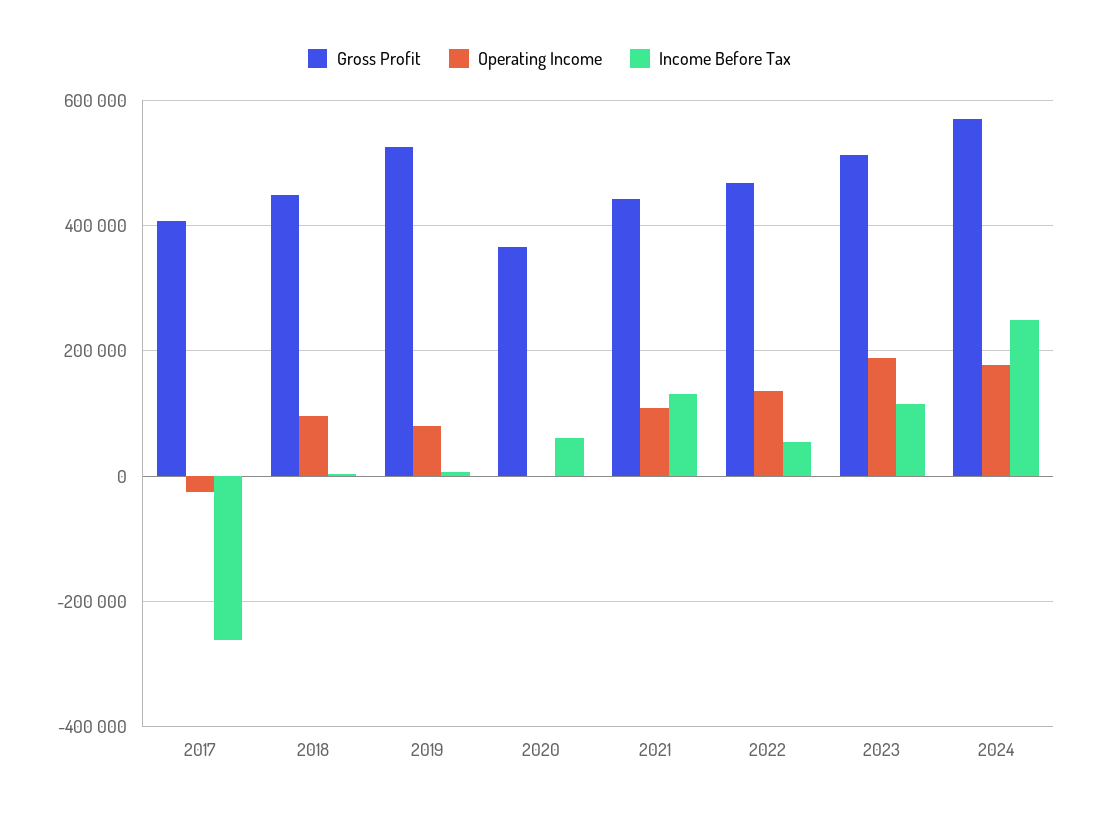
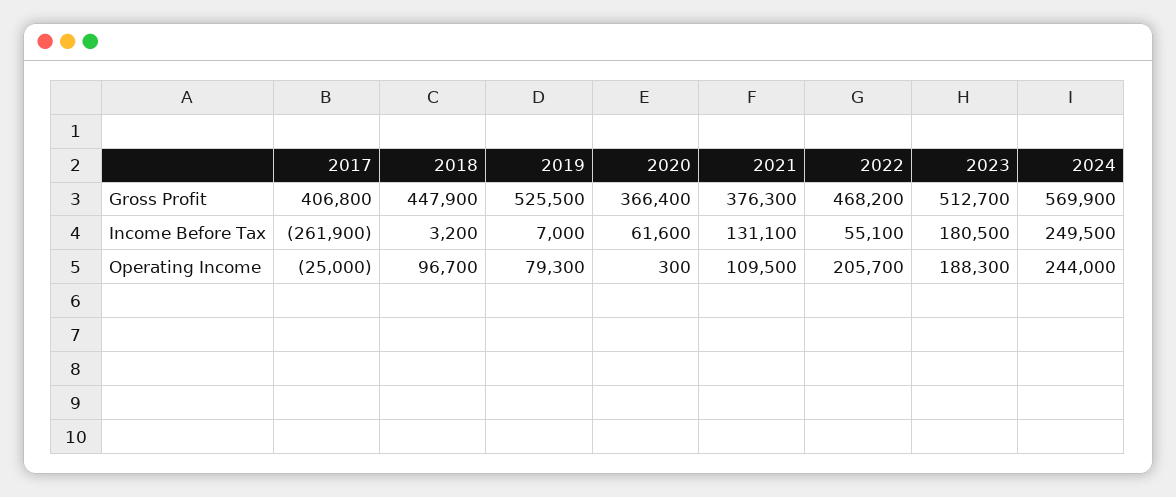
Gross Profit, 2021: 440000 -> 376300
Operating Income, 2022: 140000 -> 205700
Income Before Tax, 2023: 120000 -> 180500
Operating Income, 2024: 180000 -> 244000

